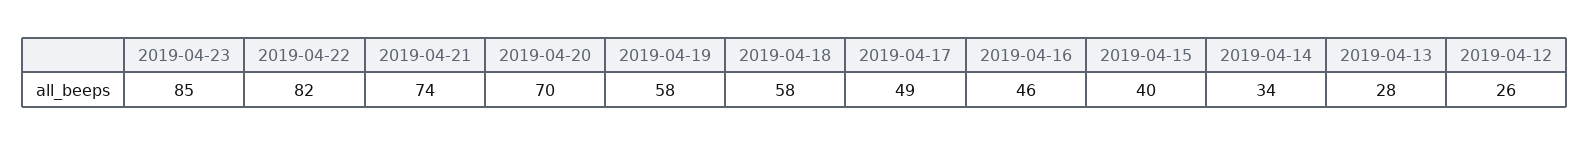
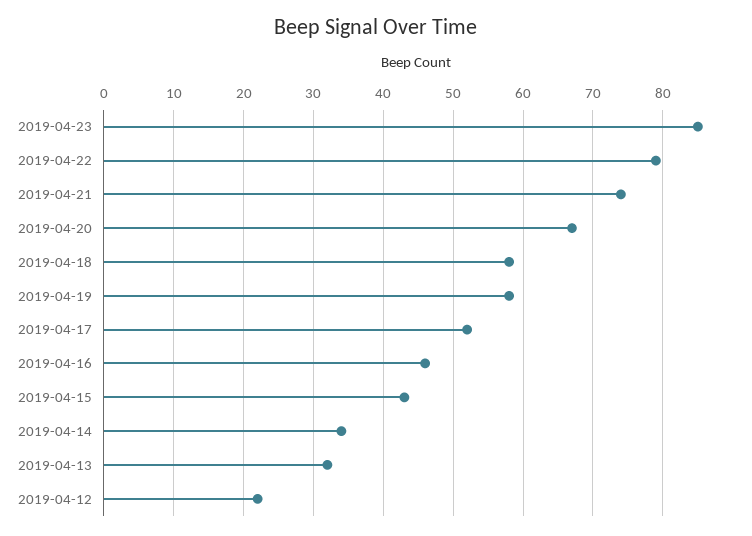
2019-04-22: 82 -> 79
2019-04-20: 70 -> 67
2019-04-17: 49 -> 52
2019-04-15: 40 -> 43
2019-04-13: 28 -> 32
2019-04-12: 26 -> 22

